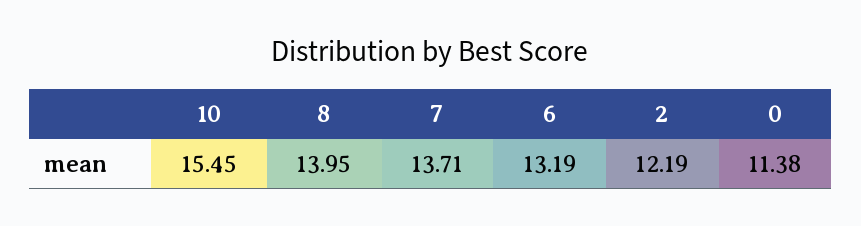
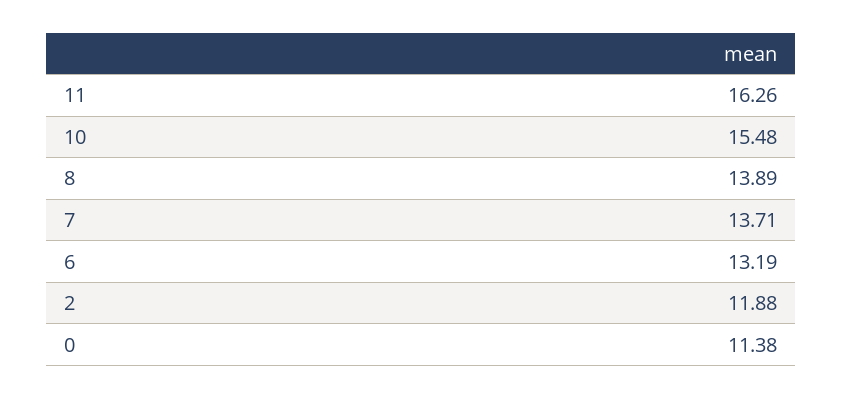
10: 15.45 -> 15.48
8: 13.95 -> 13.89
2: 12.19 -> 11.88
11: none -> 16.26

